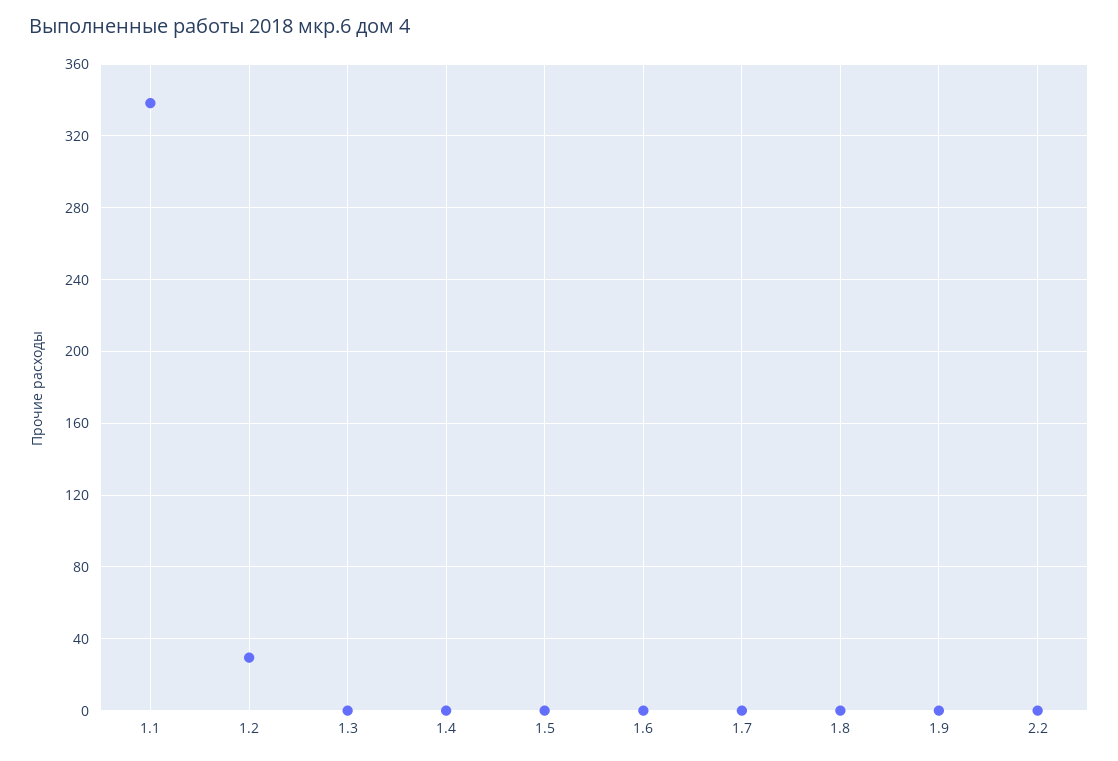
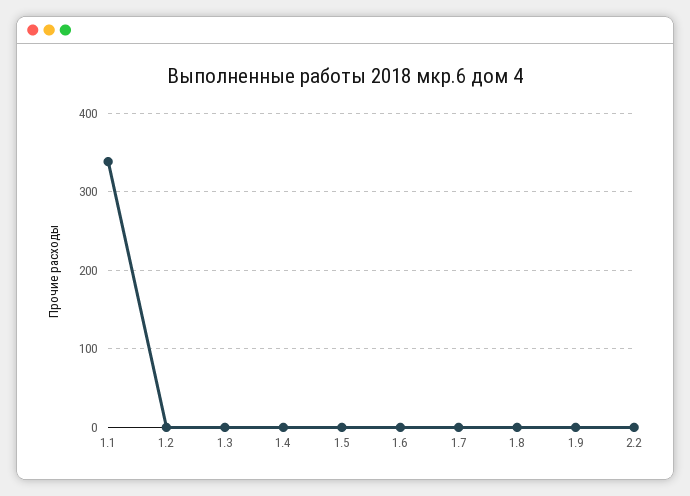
1.2: 30 -> 0

